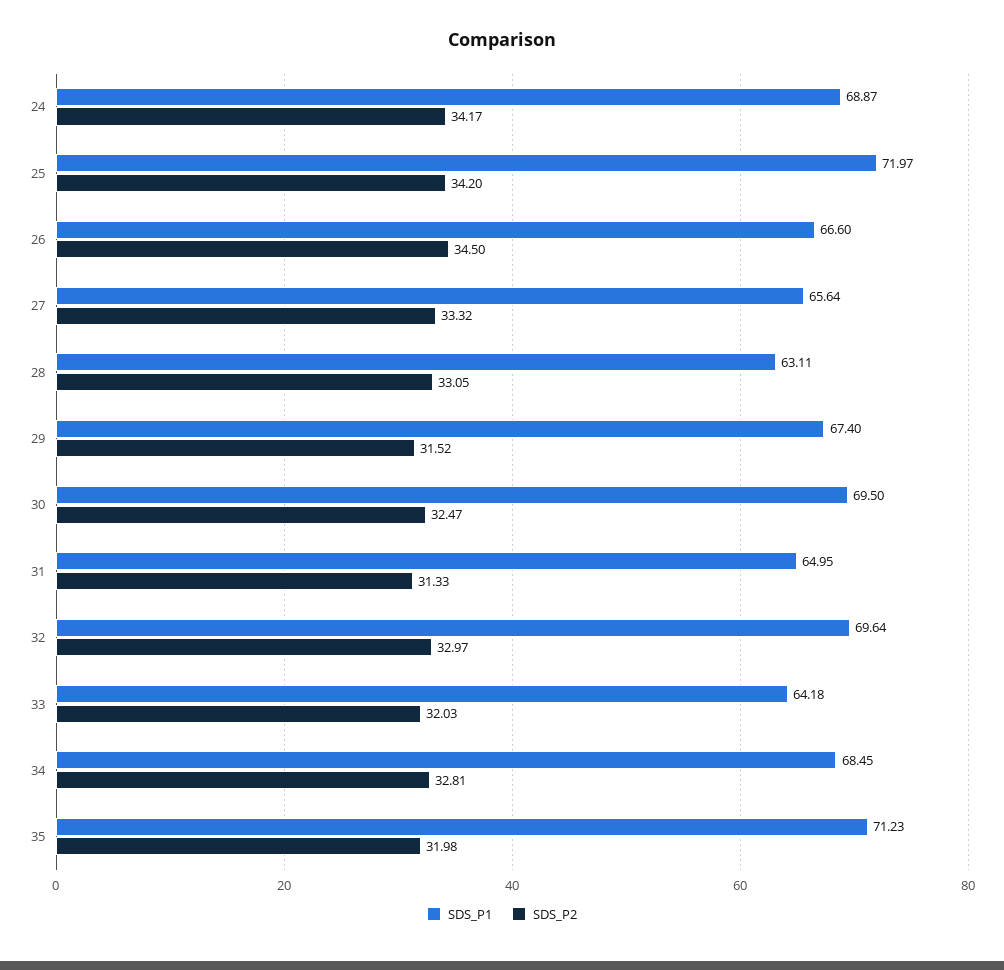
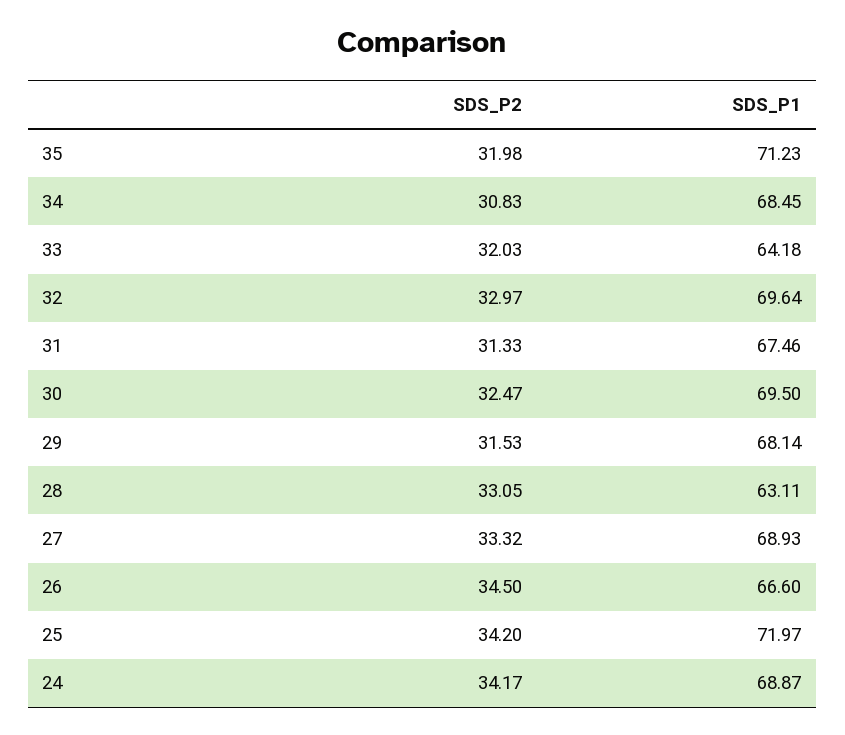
SDS_P1, 27: 65.64 -> 68.93
SDS_P1, 29: 67.4 -> 68.14
SDS_P2, 29: 31.52 -> 31.53
SDS_P1, 31: 64.95 -> 67.46
SDS_P2, 34: 32.81 -> 30.83

